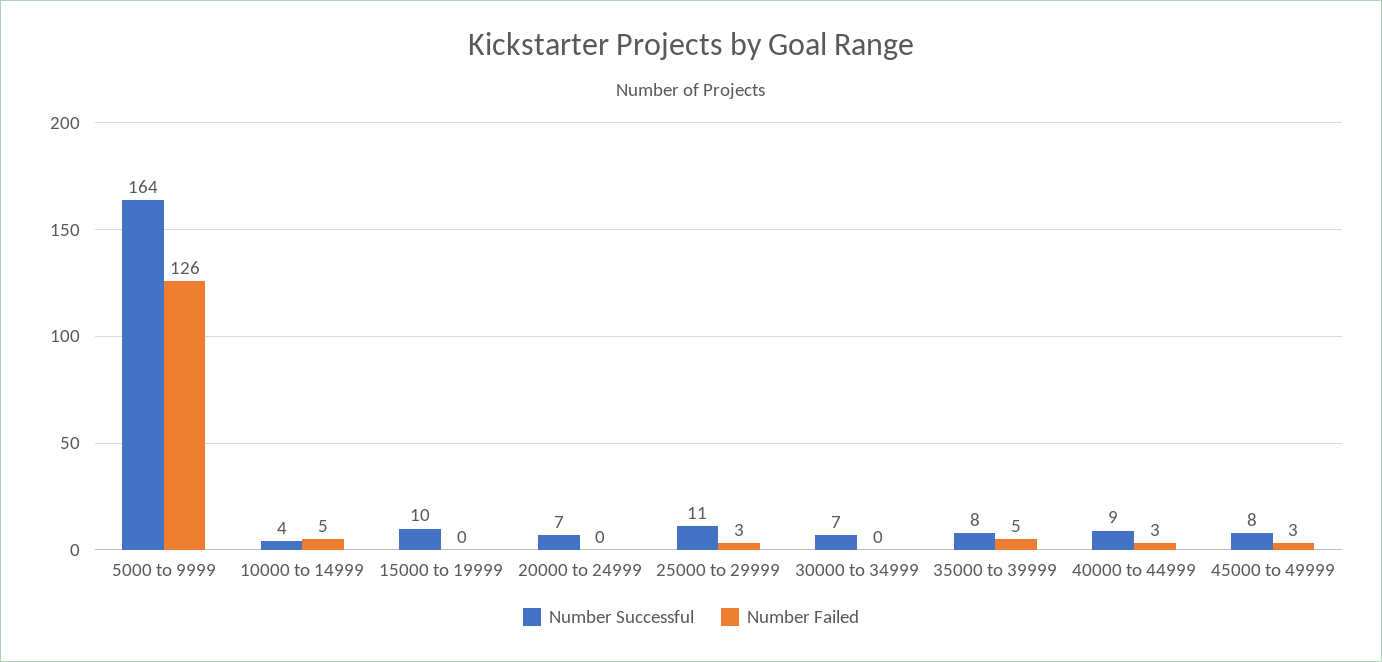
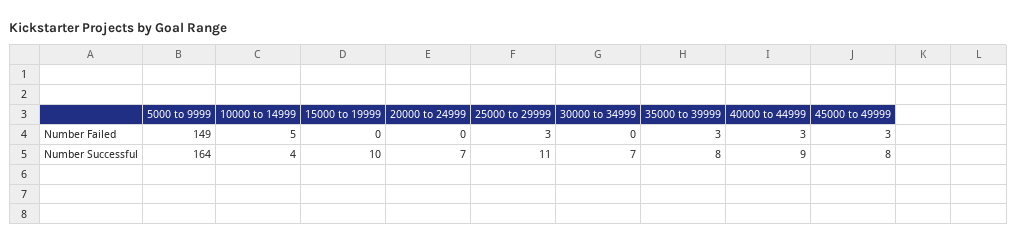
Number Failed, 5000 to 9999: 126 -> 149
Number Failed, 35000 to 39999: 5 -> 3

